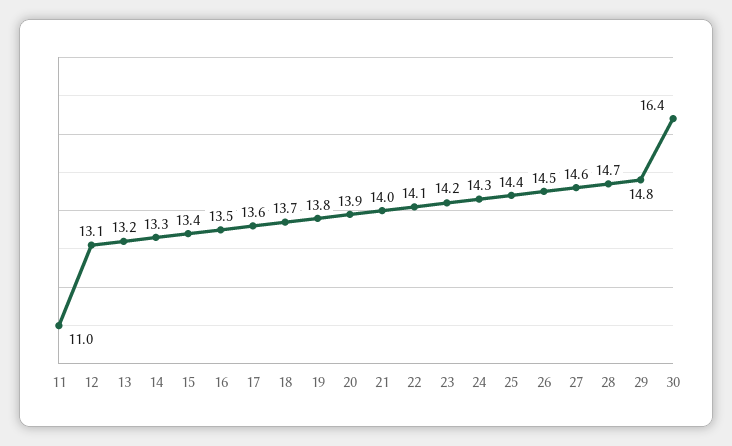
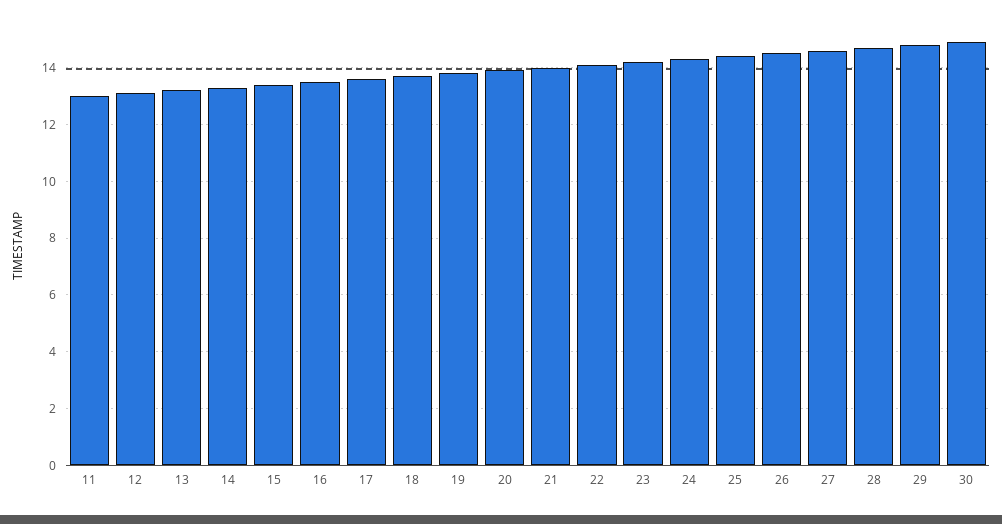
11: 11 -> 13
30: 16.4 -> 15

